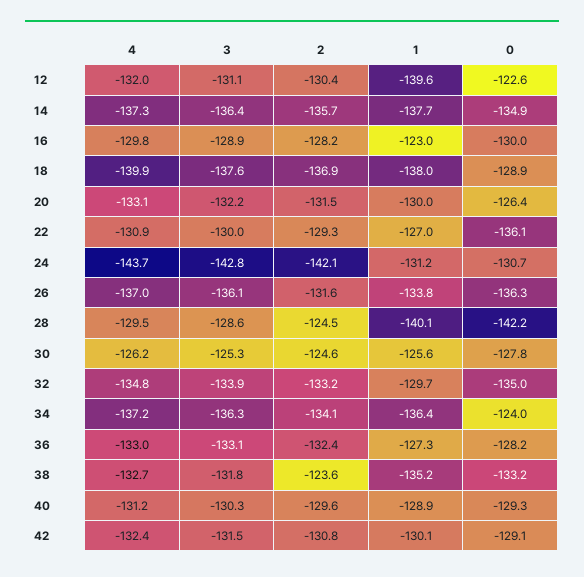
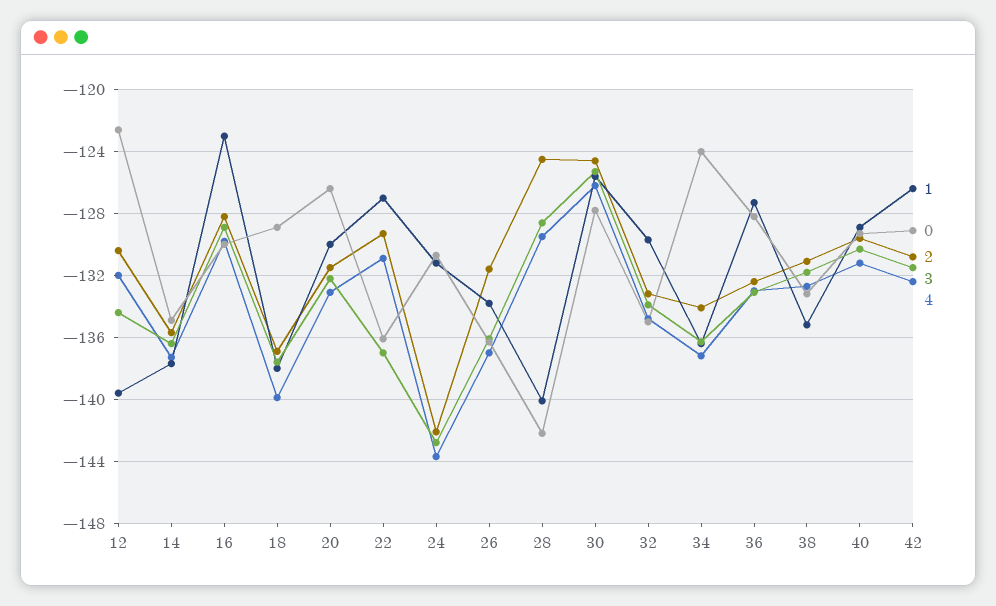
3, 12: -131.1 -> -134.5
3, 22: -130 -> -137
2, 38: -123.6 -> -131
1, 42: -130.1 -> -126.5

